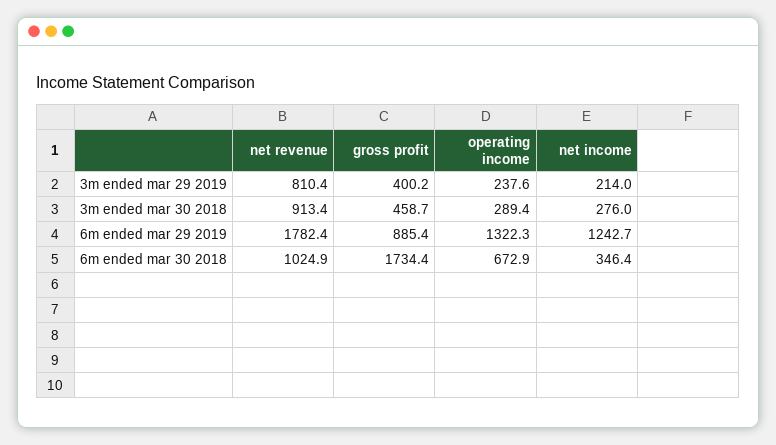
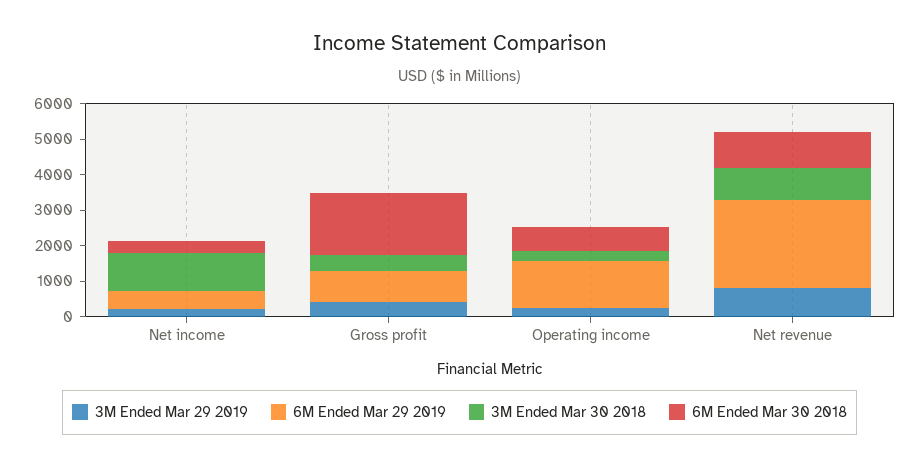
3m ended mar 30 2018, net income: 276 -> 1000
6m ended mar 29 2019, net revenue: 1782.4 -> 2500
6m ended mar 29 2019, net income: 1242.7 -> 500

